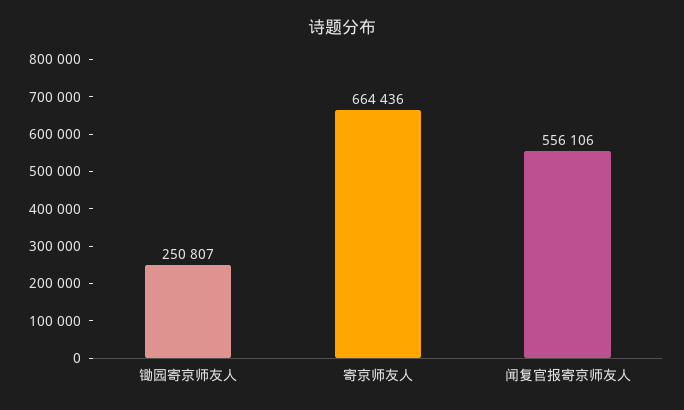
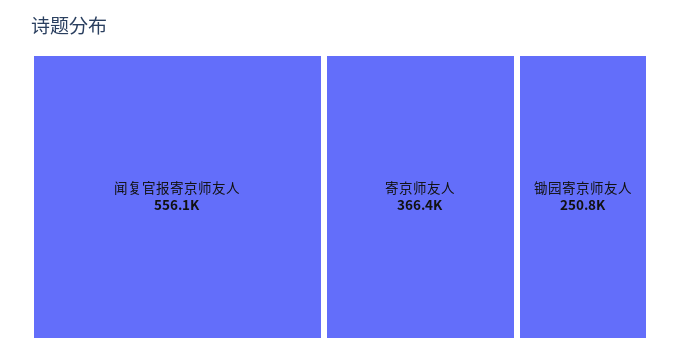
寄京师友人: 664436 -> 366400

